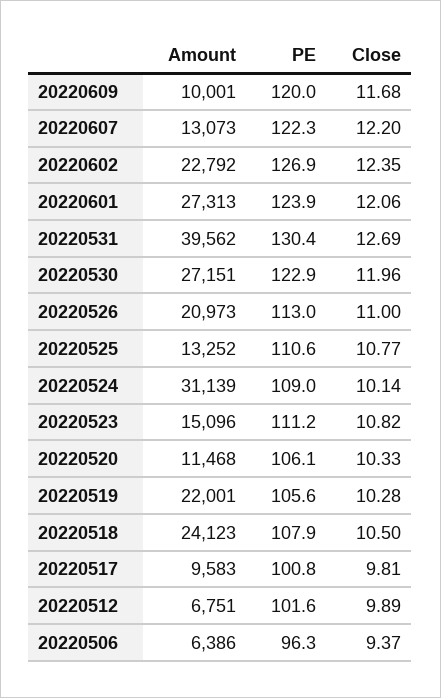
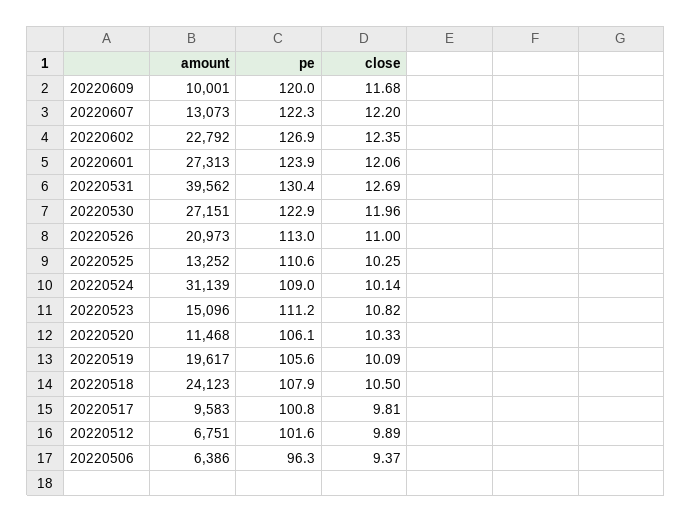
Close, 20220525: 10.77 -> 10.25
Amount, 20220519: 22001 -> 19617
Close, 20220519: 10.28 -> 10.09

